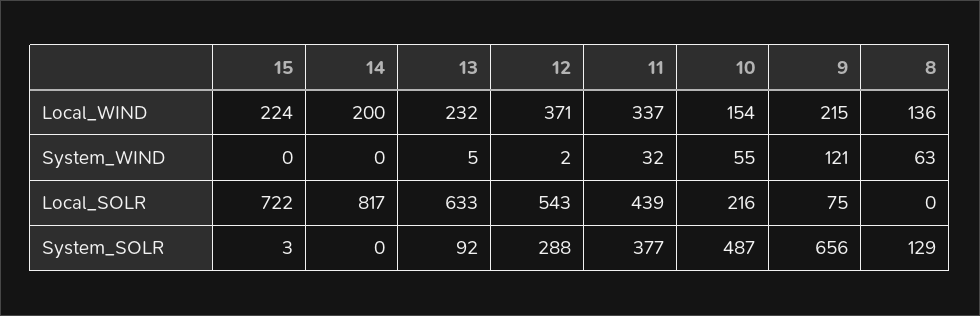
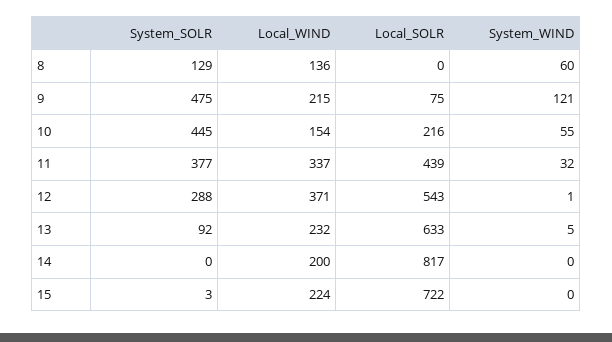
12, System_WIND: 2 -> 1
8, System_WIND: 63 -> 60
10, System_SOLR: 487 -> 445
9, System_SOLR: 656 -> 475

